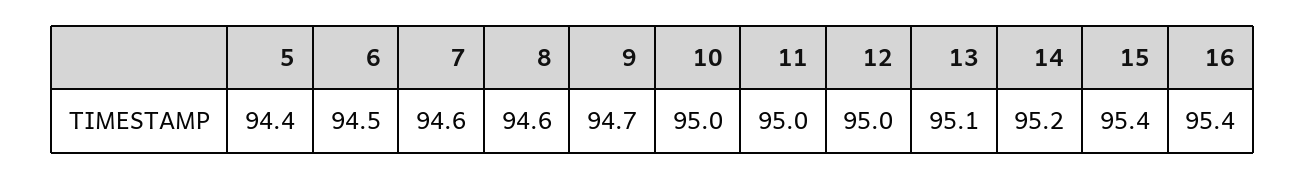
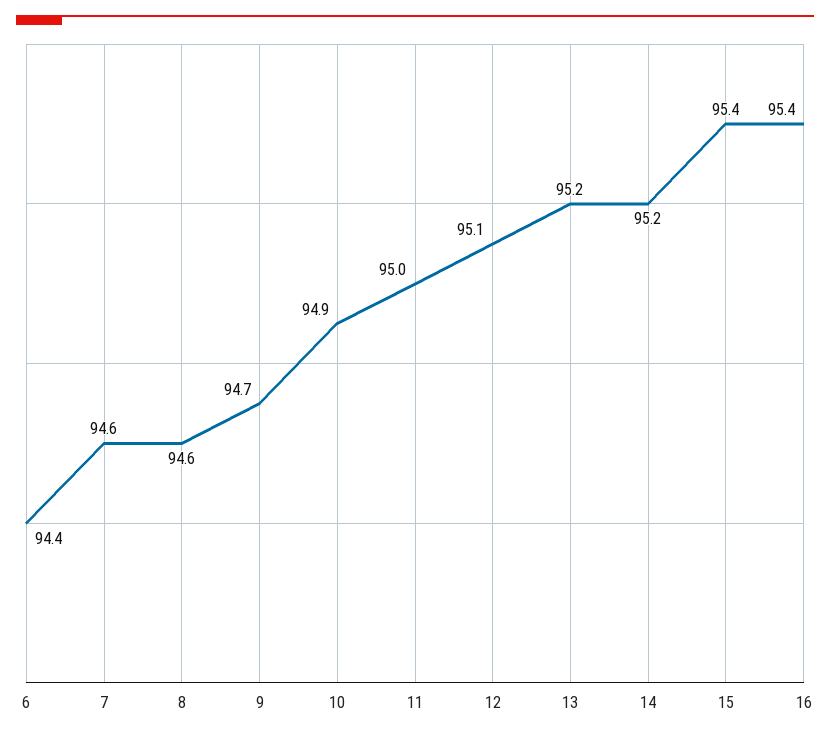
5: 94.4 -> none
6: 94.5 -> 94.4
10: 95 -> 94.9
12: 95 -> 95.1
13: 95.1 -> 95.2

